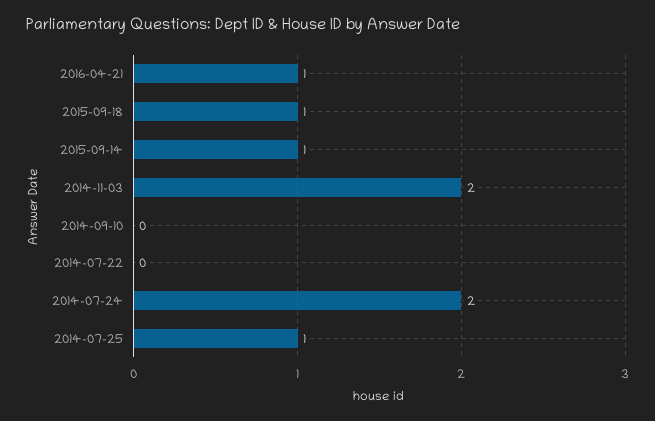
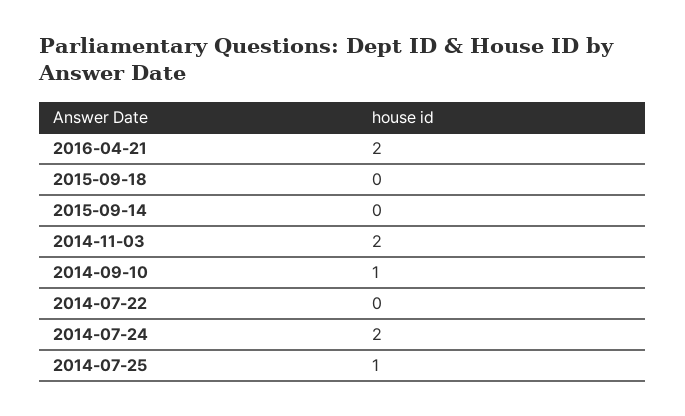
2016-04-21: 1 -> 2
2015-09-18: 1 -> 0
2015-09-14: 1 -> 0
2014-09-10: 0 -> 1

